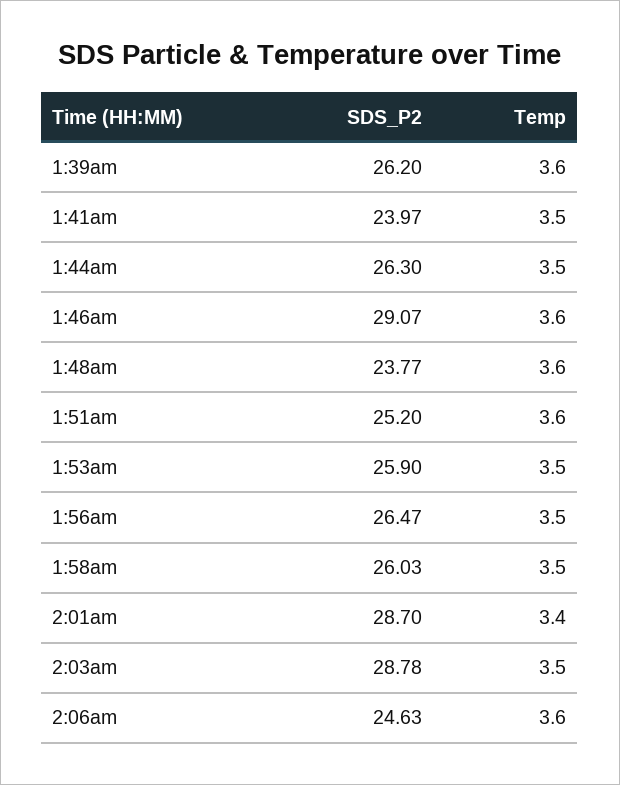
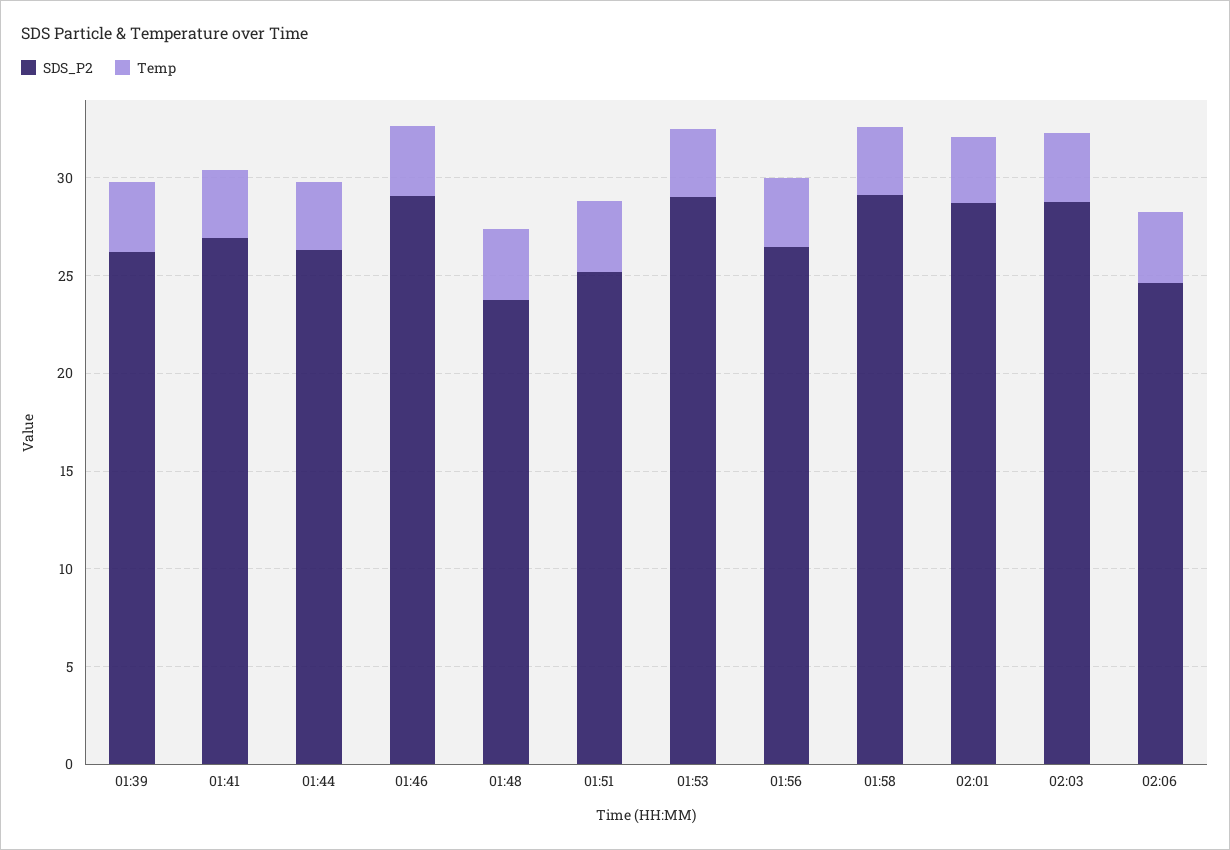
SDS_P2, 1:41am: 23.97 -> 27
SDS_P2, 1:53am: 25.9 -> 29
SDS_P2, 1:58am: 26.03 -> 29

